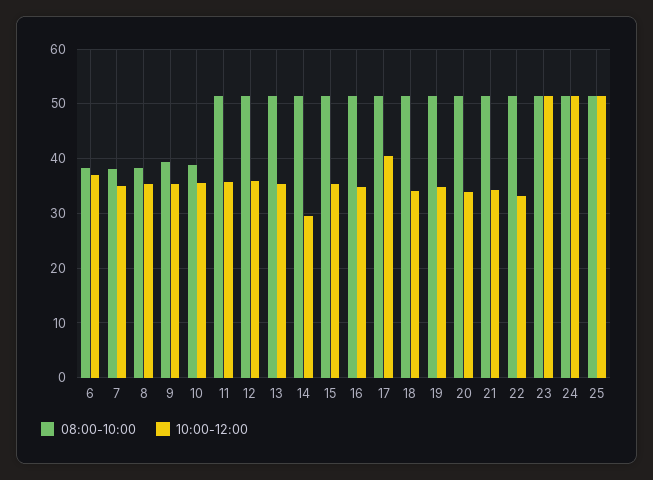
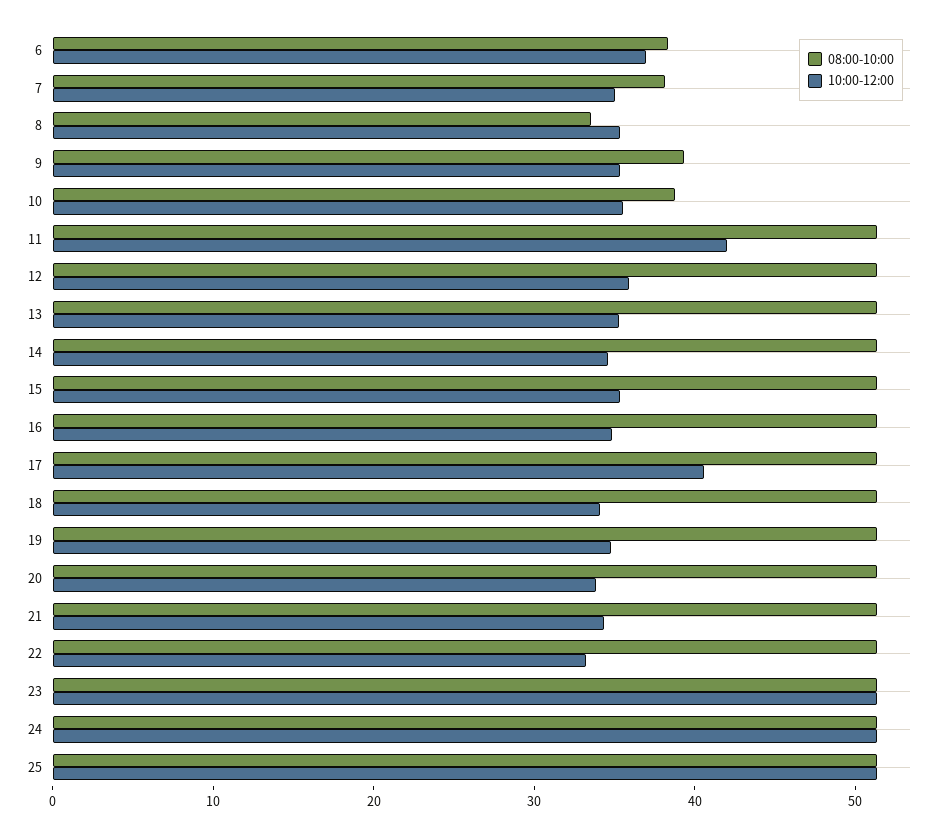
08:00-10:00, 8: 38 -> 34
10:00-12:00, 11: 36 -> 42
10:00-12:00, 14: 30 -> 34

